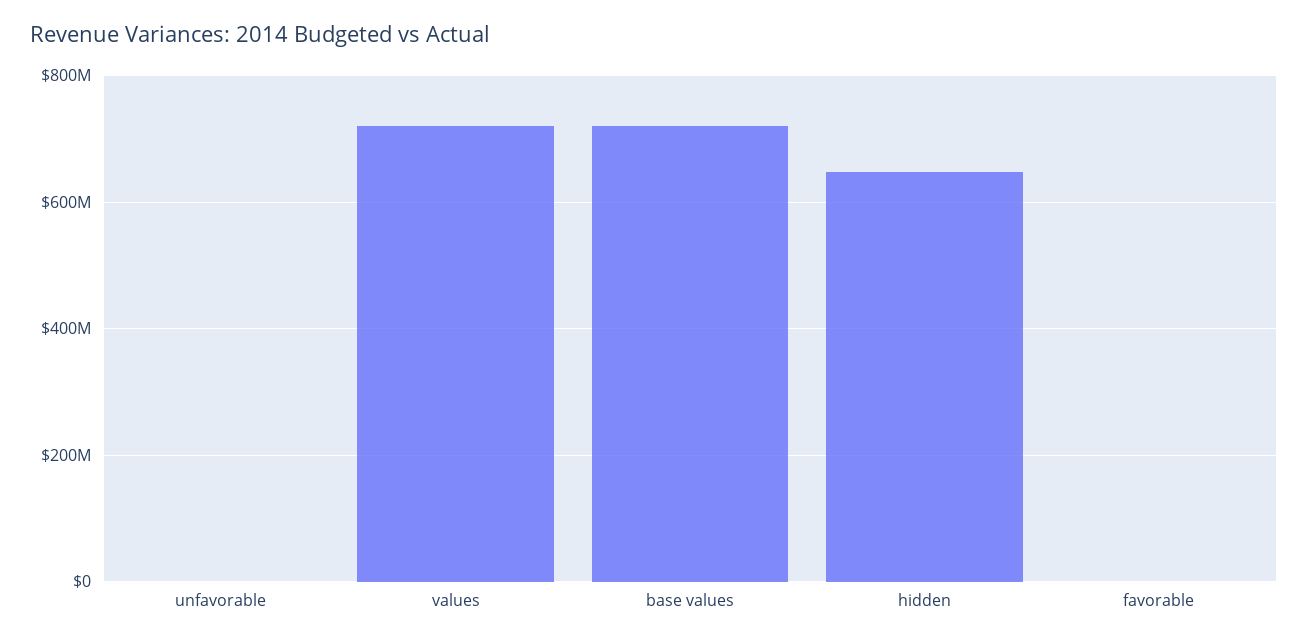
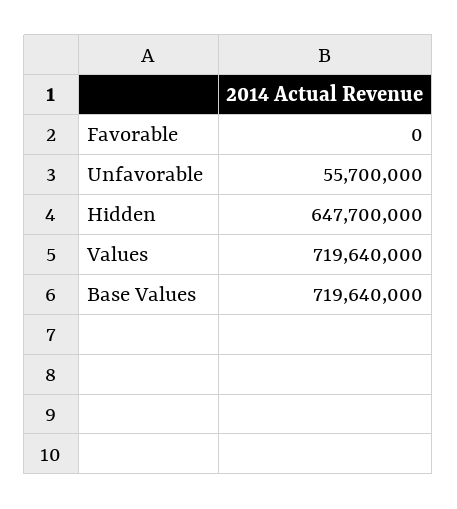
unfavorable: 0 -> 55700000

